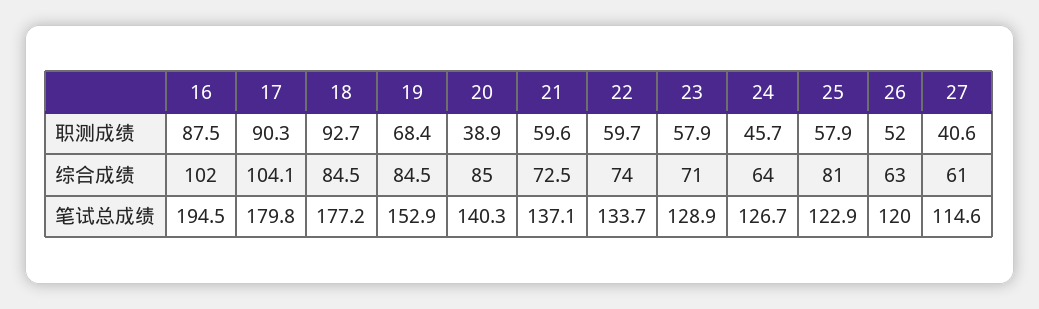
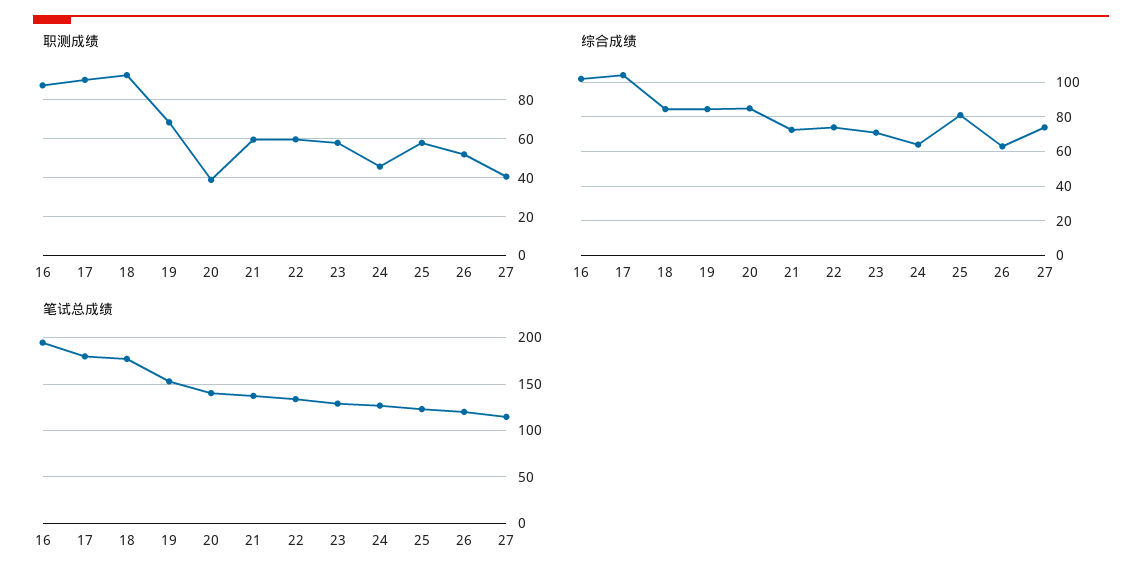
综合成绩, 27: 61 -> 75

